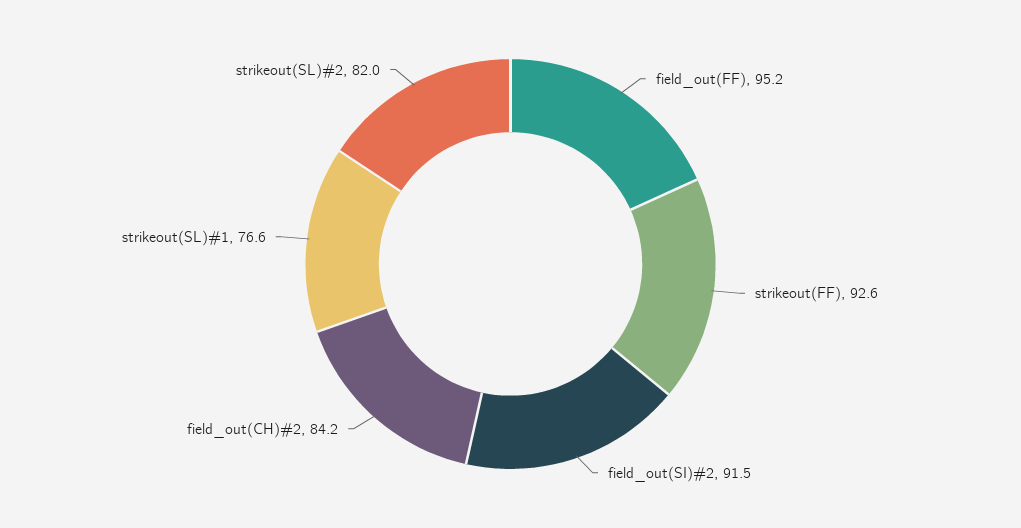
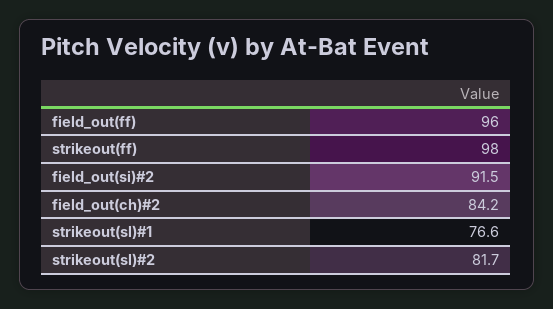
field_out(FF): 95.2 -> 96
strikeout(FF): 92.6 -> 98
strikeout(SL)#2: 82 -> 81.7

